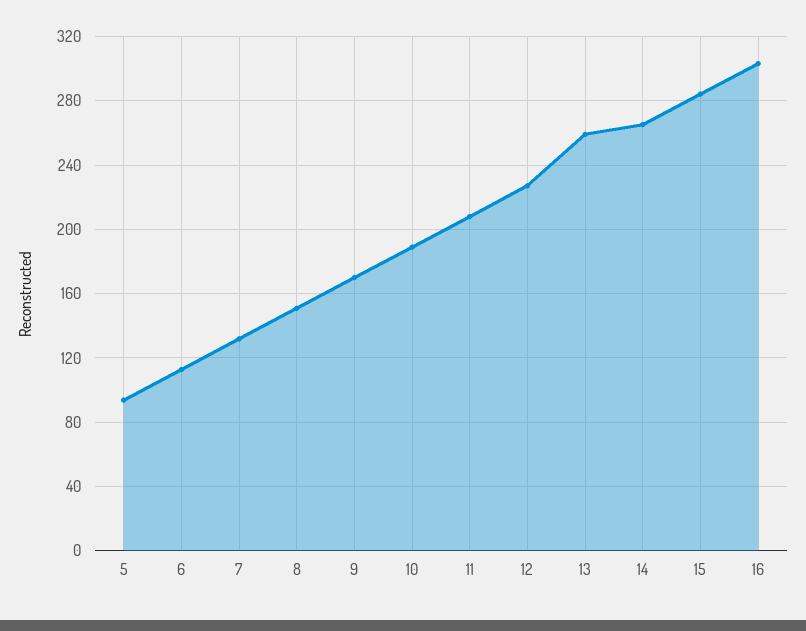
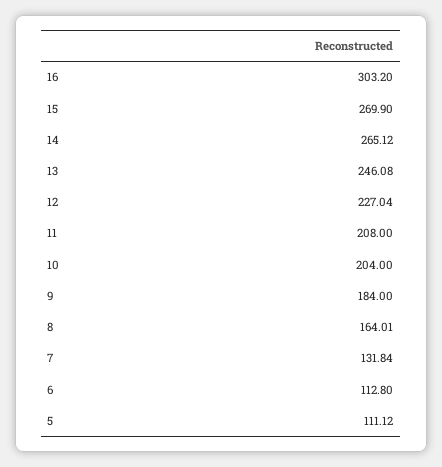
5: 95 -> 111.12
8: 150 -> 164.01
9: 170 -> 184
10: 190 -> 204
13: 260 -> 246.08
15: 285 -> 269.9

